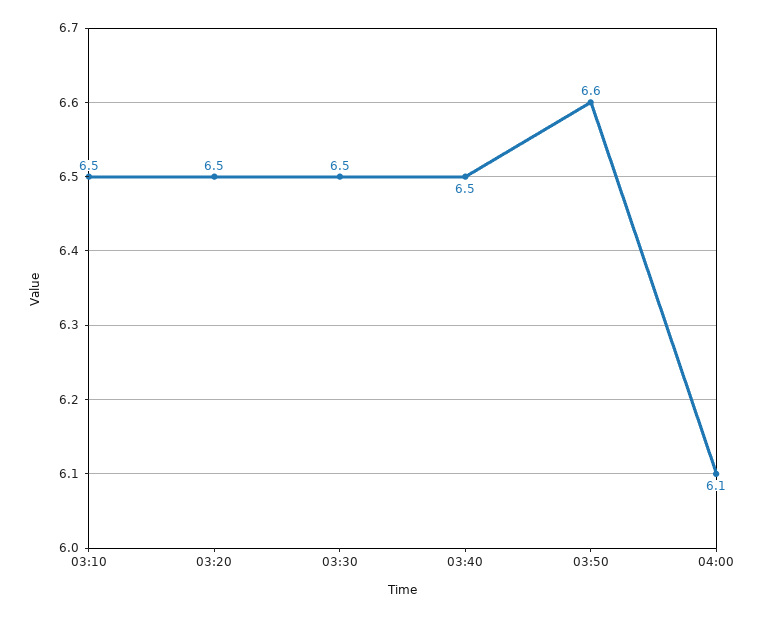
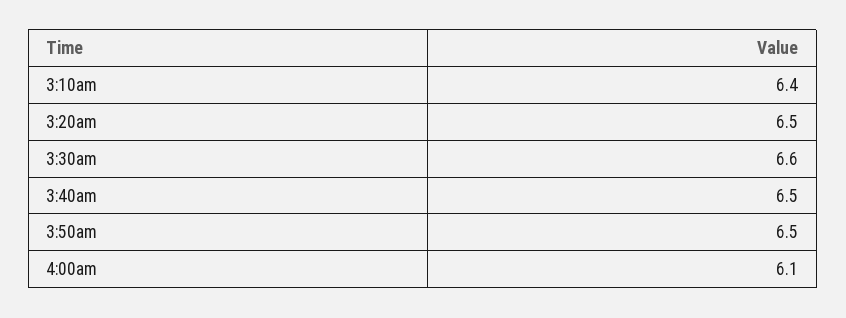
03:10: 6.5 -> 6.4
03:30: 6.5 -> 6.6
03:50: 6.6 -> 6.5

